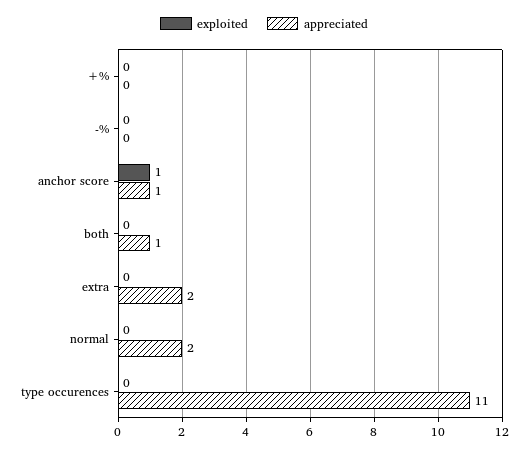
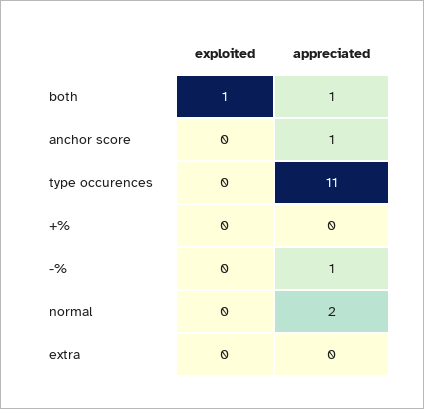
appreciated, -%: 0 -> 1
exploited, anchor score: 1 -> 0
exploited, both: 0 -> 1
appreciated, extra: 2 -> 0

